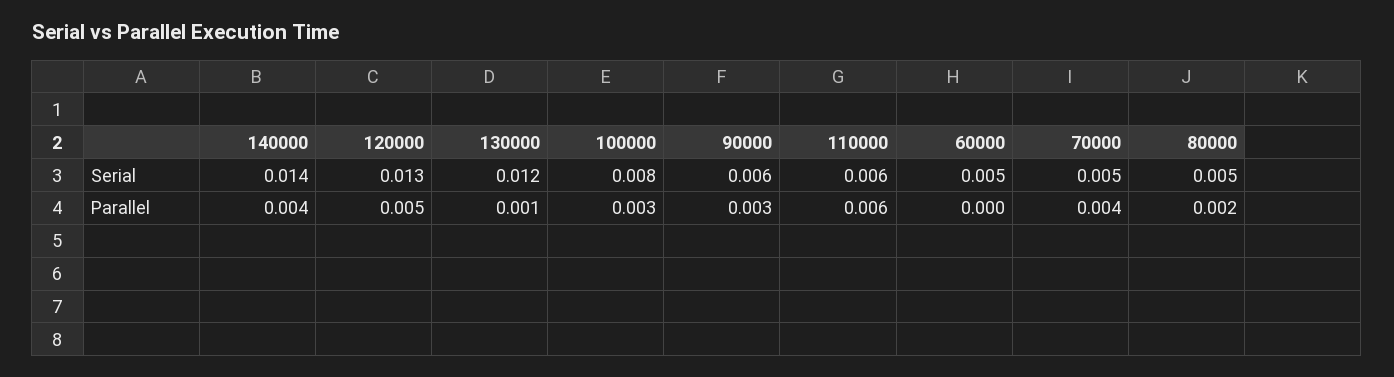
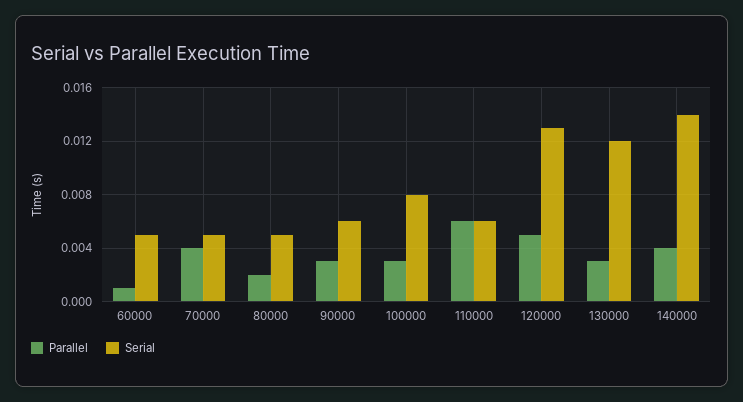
Parallel, 130000: 0.001 -> 0.003
Parallel, 60000: 0 -> 0.001

